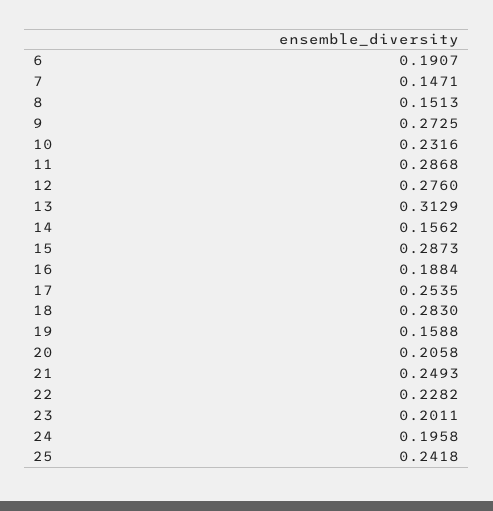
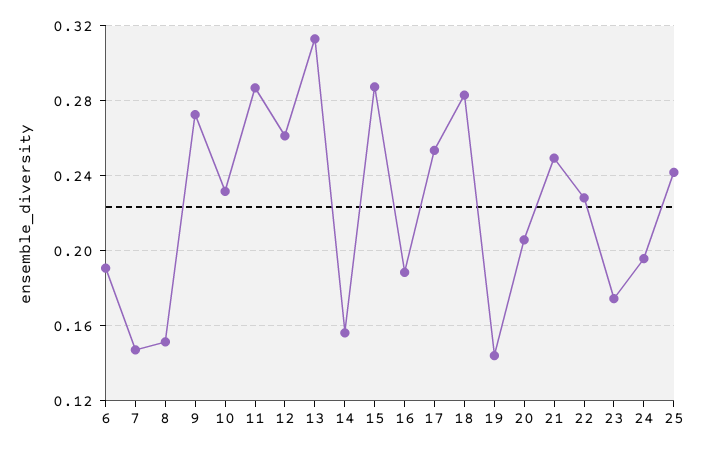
12: 0.276 -> 0.26
19: 0.1588 -> 0.145
23: 0.2011 -> 0.175

